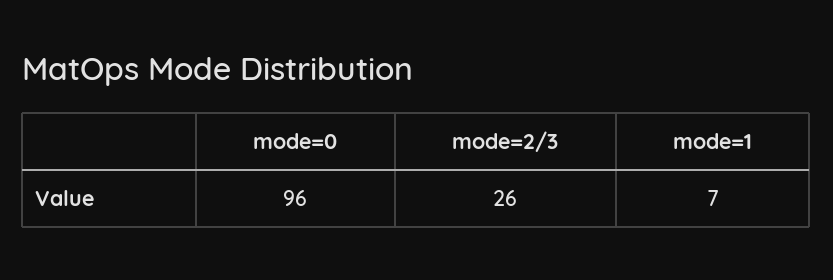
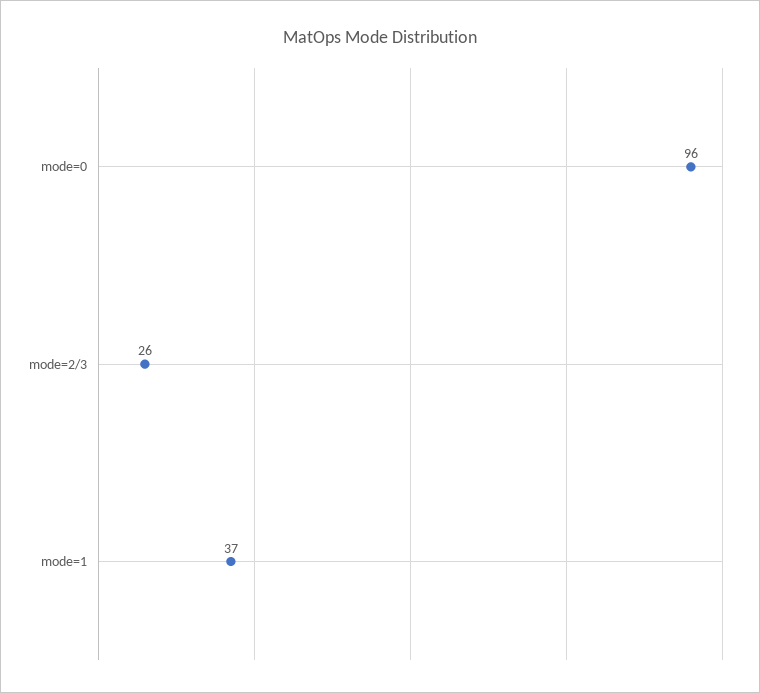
mode=1: 7 -> 37

